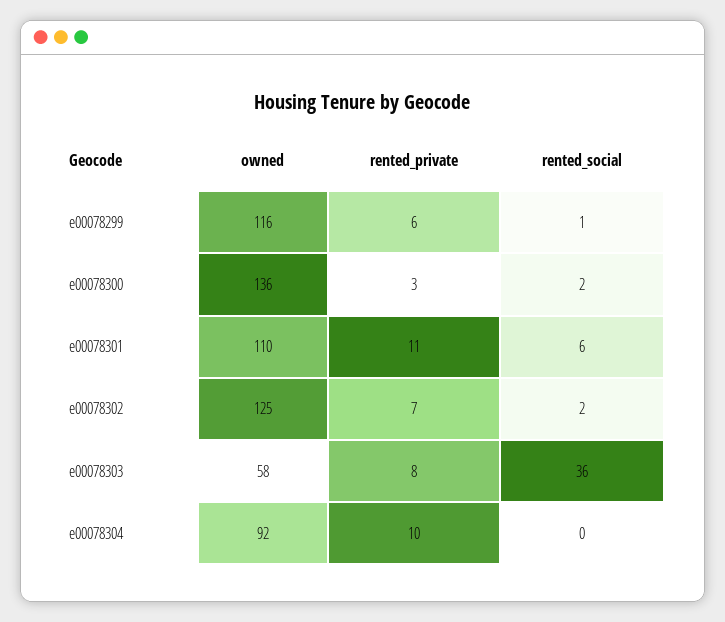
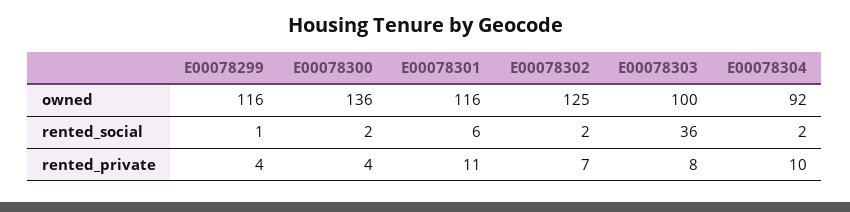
rented_private, e00078299: 6 -> 4
rented_private, e00078300: 3 -> 4
owned, e00078301: 110 -> 116
owned, e00078303: 58 -> 100
rented_social, e00078304: 0 -> 2

